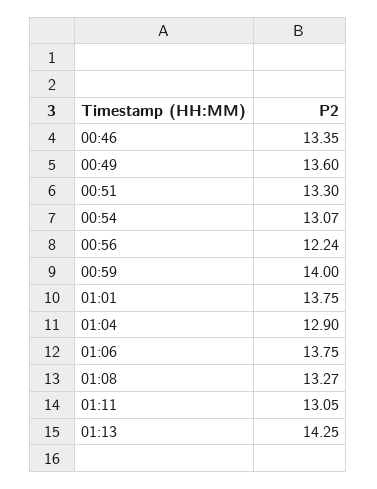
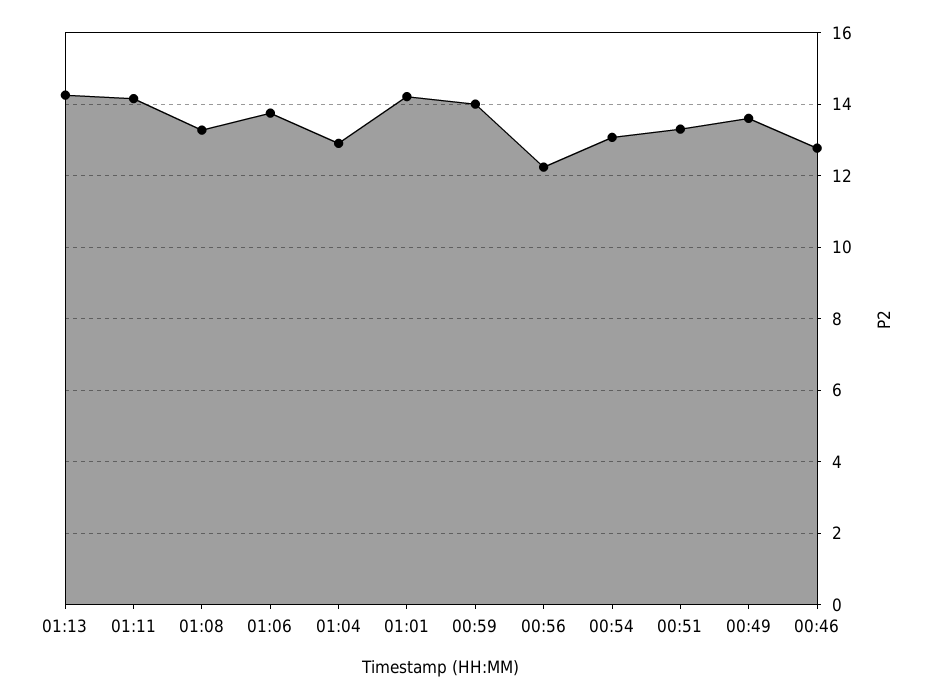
00:46: 13.35 -> 12.8
01:01: 13.75 -> 14.2
01:11: 13.05 -> 14.2

